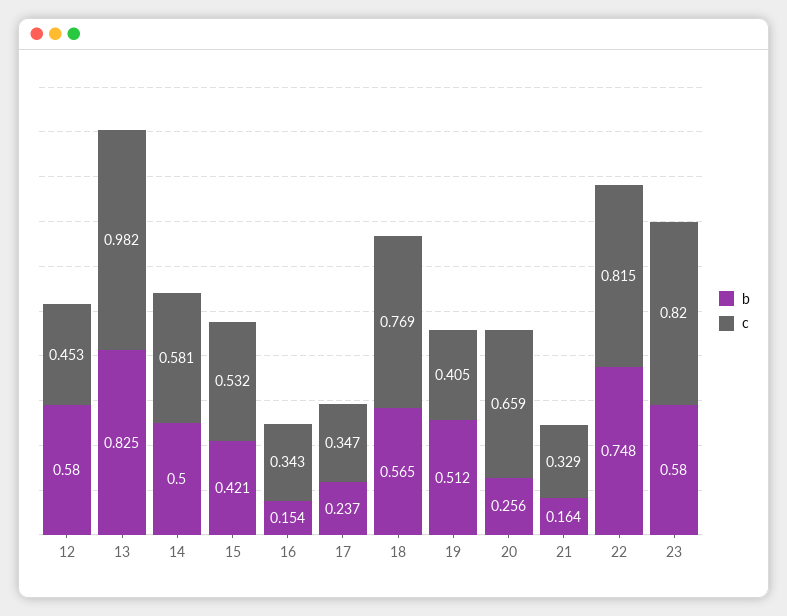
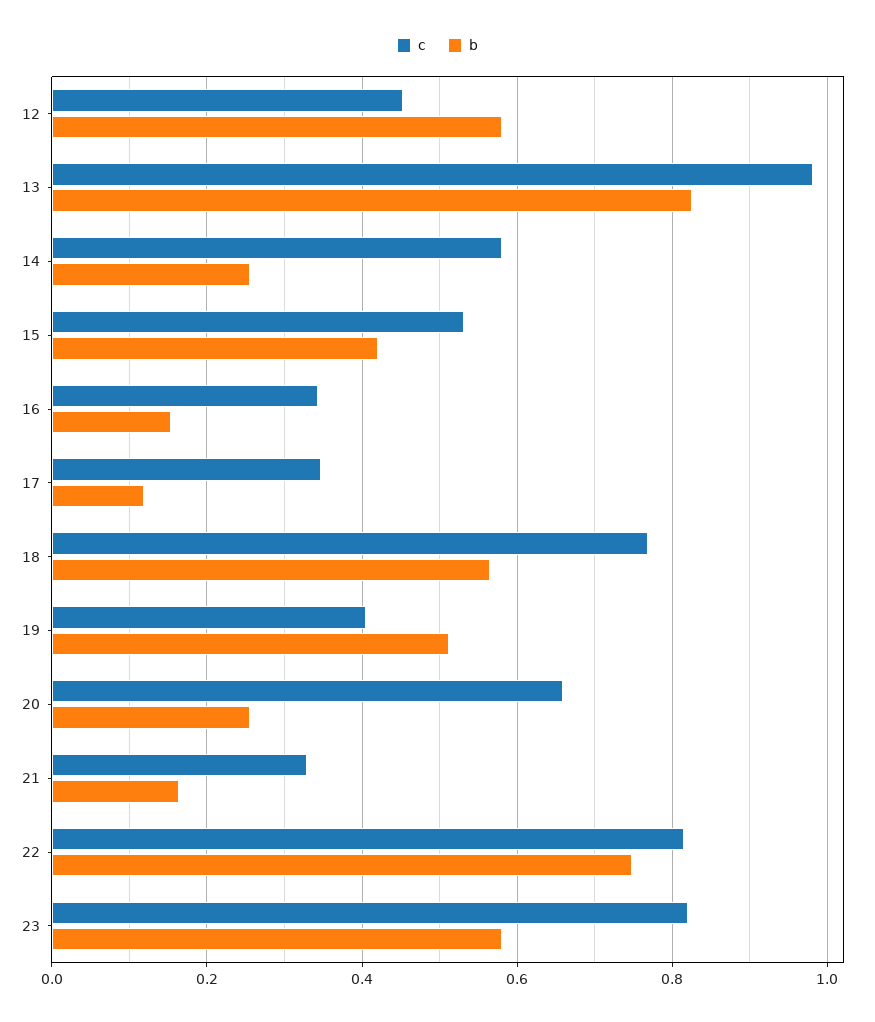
b, 14: 0.5 -> 0.26
b, 17: 0.237 -> 0.12

